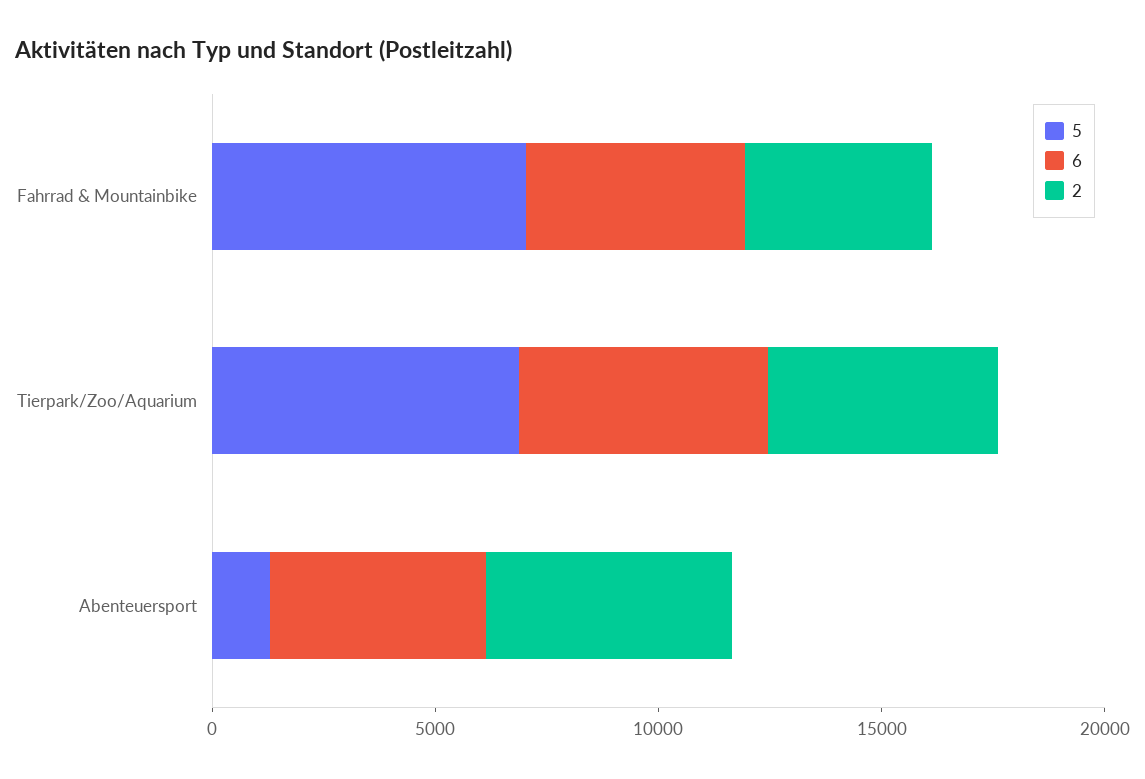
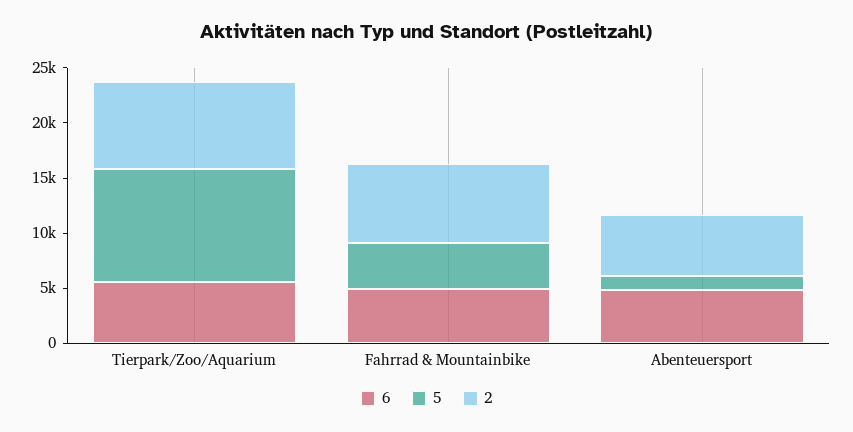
5, Fahrrad & Mountainbike: 7000 -> 4000
2, Fahrrad & Mountainbike: 4000 -> 7000
5, Tierpark/Zoo/Aquarium: 7000 -> 10000
2, Tierpark/Zoo/Aquarium: 5000 -> 8000

